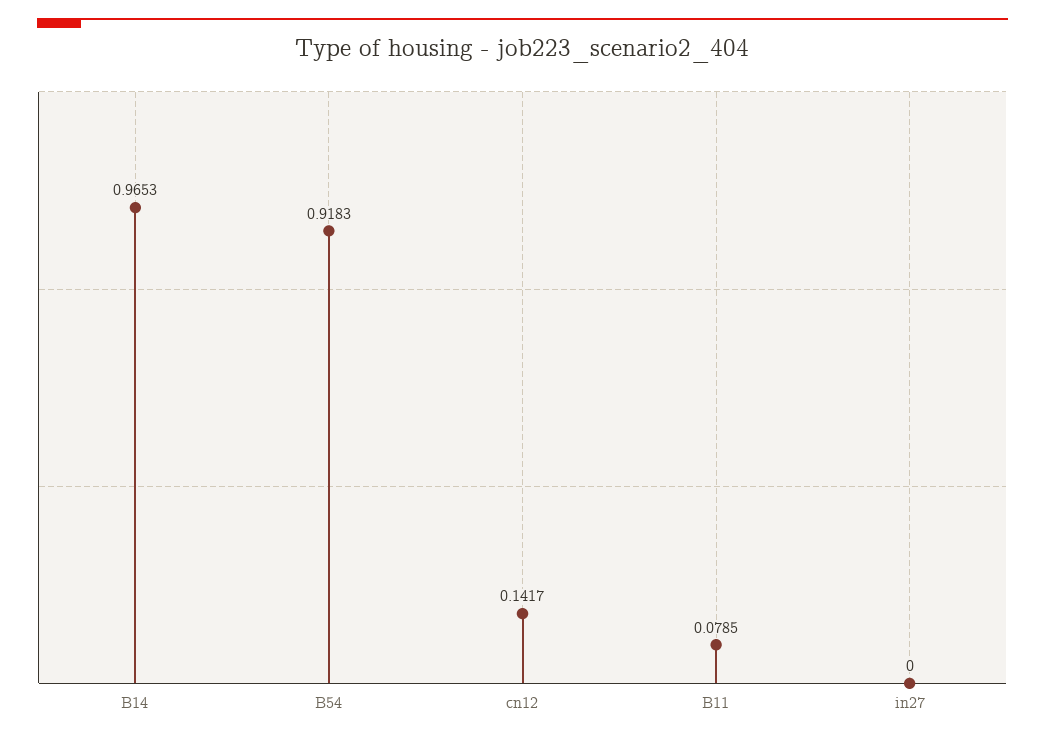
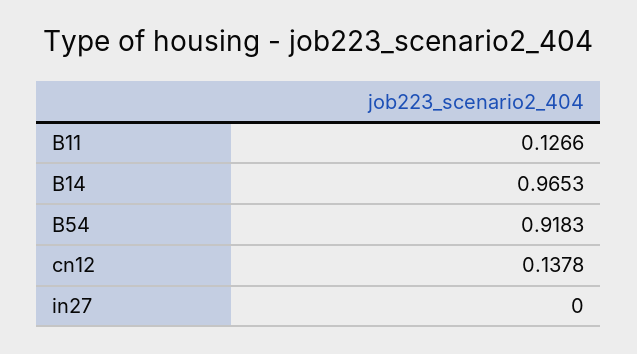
cn12: 0.1417 -> 0.1378
B11: 0.0785 -> 0.1266

